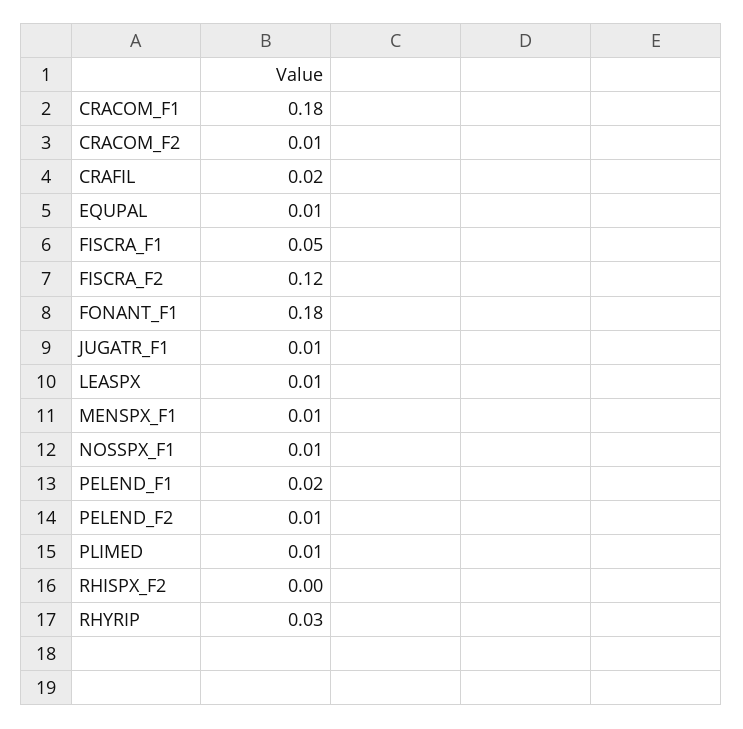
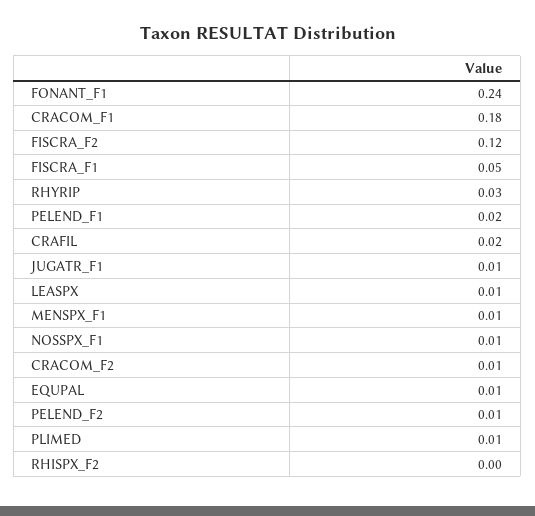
FONANT_F1: 0.18 -> 0.24

